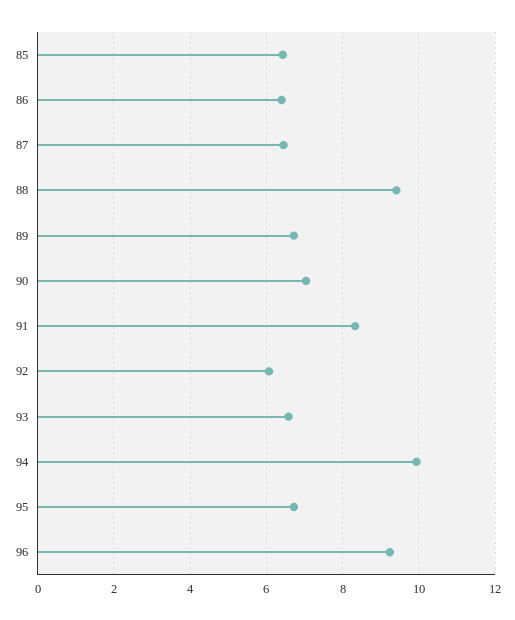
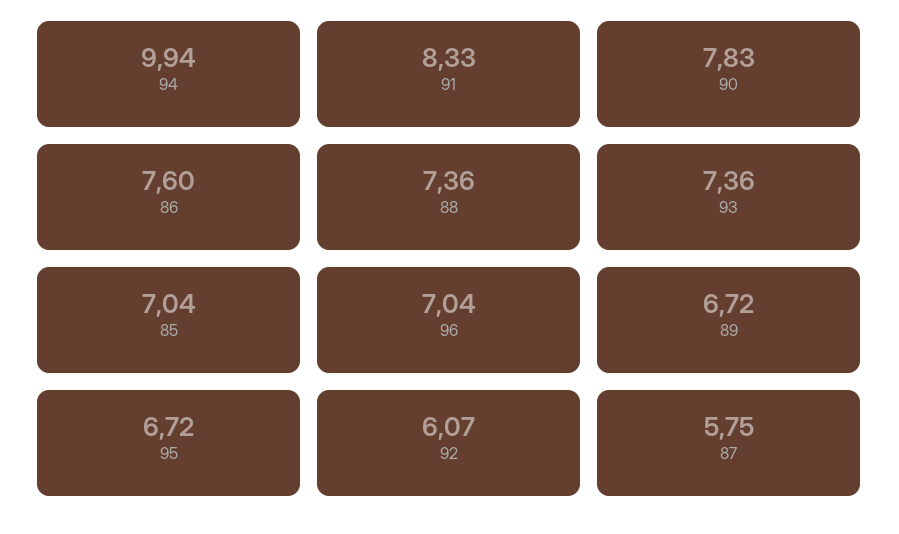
85: 6.4 -> 7.04
86: 6.4 -> 7.6
87: 6.4 -> 5.75
88: 9.4 -> 7.36
90: 7 -> 7.83
93: 6.6 -> 7.36
96: 9.2 -> 7.04

